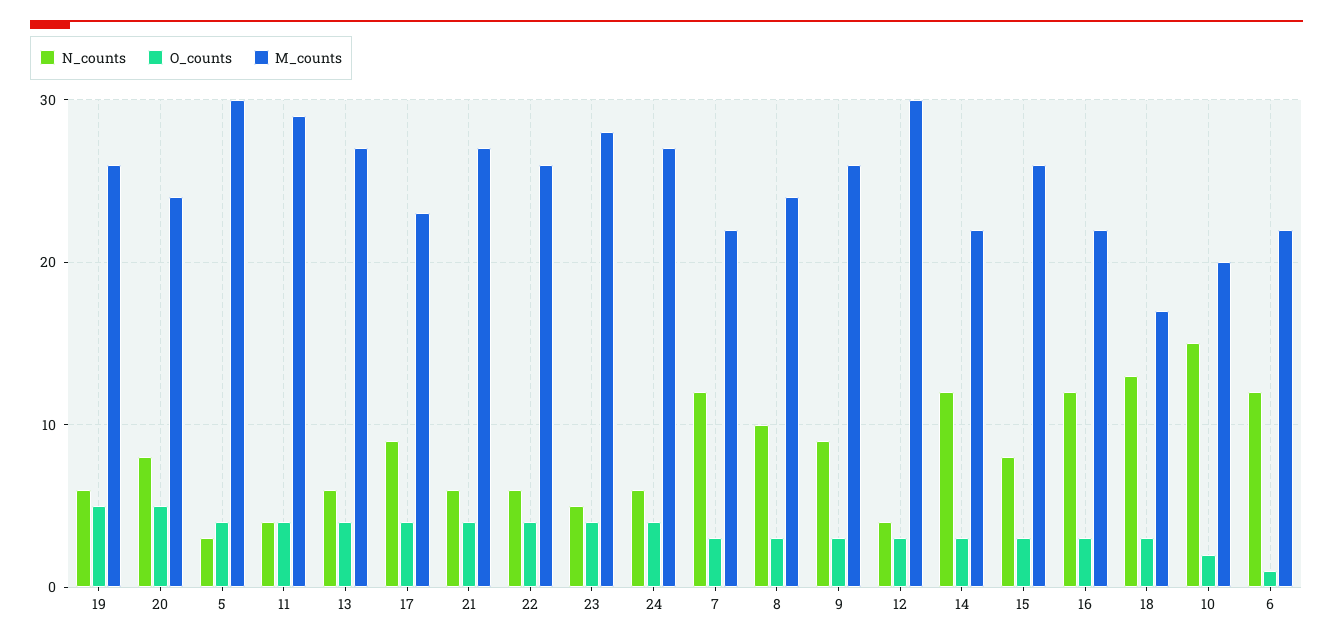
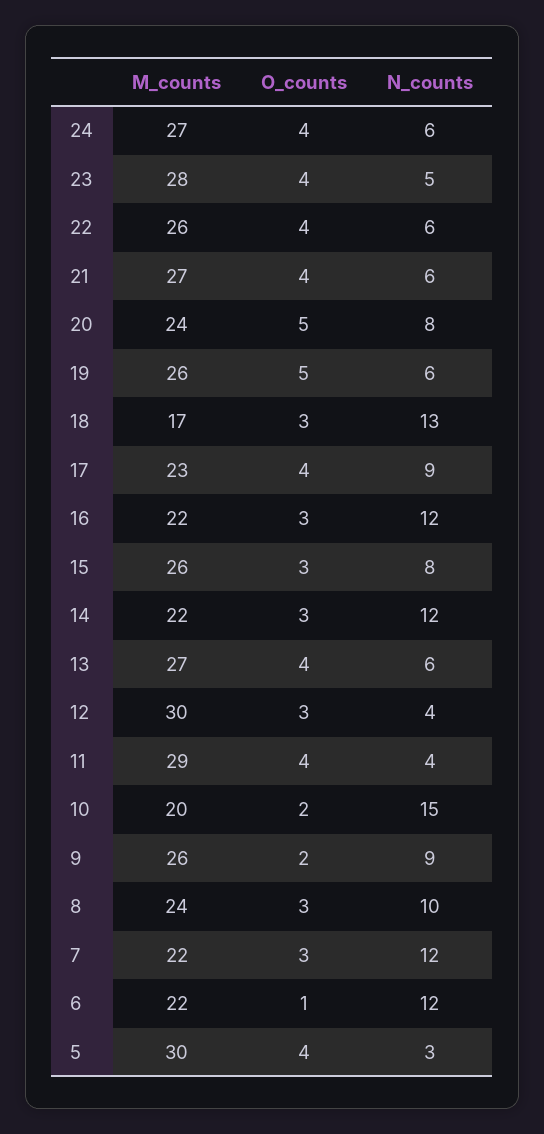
O_counts, 9: 3 -> 2

